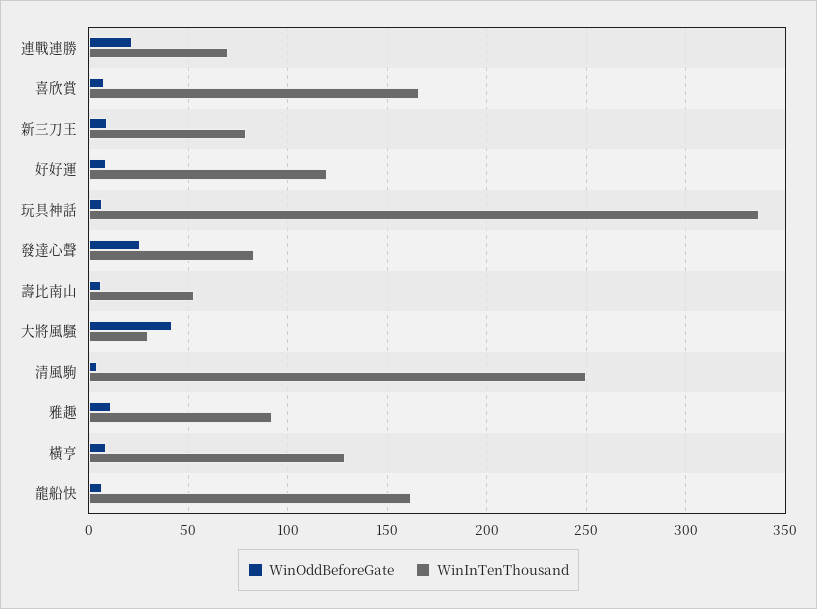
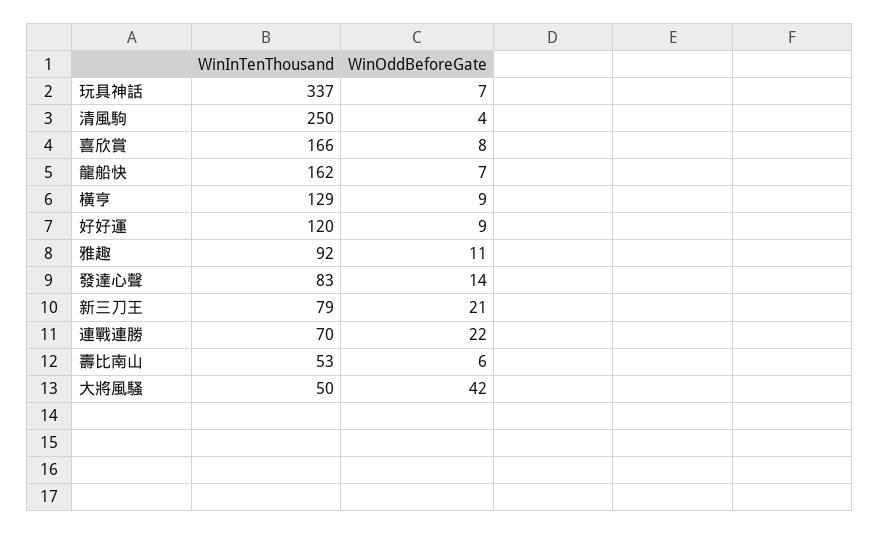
WinOddBeforeGate, 新三刀王: 10 -> 21
WinOddBeforeGate, 發達心聲: 25 -> 14
WinInTenThousand, 大將風騷: 30 -> 50

